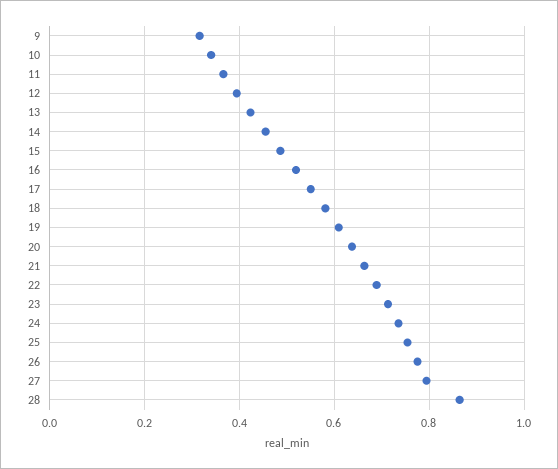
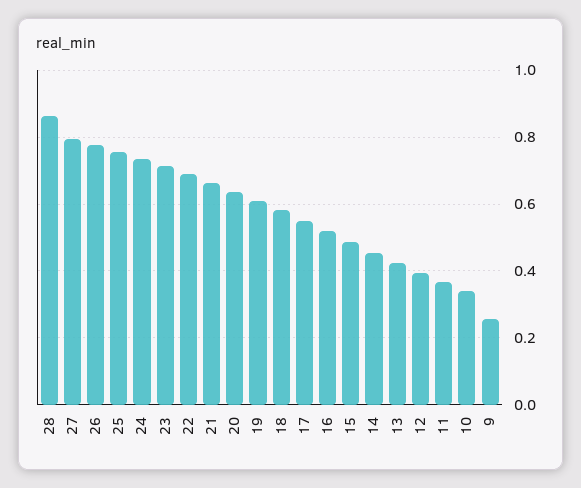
9: 0.32 -> 0.26

